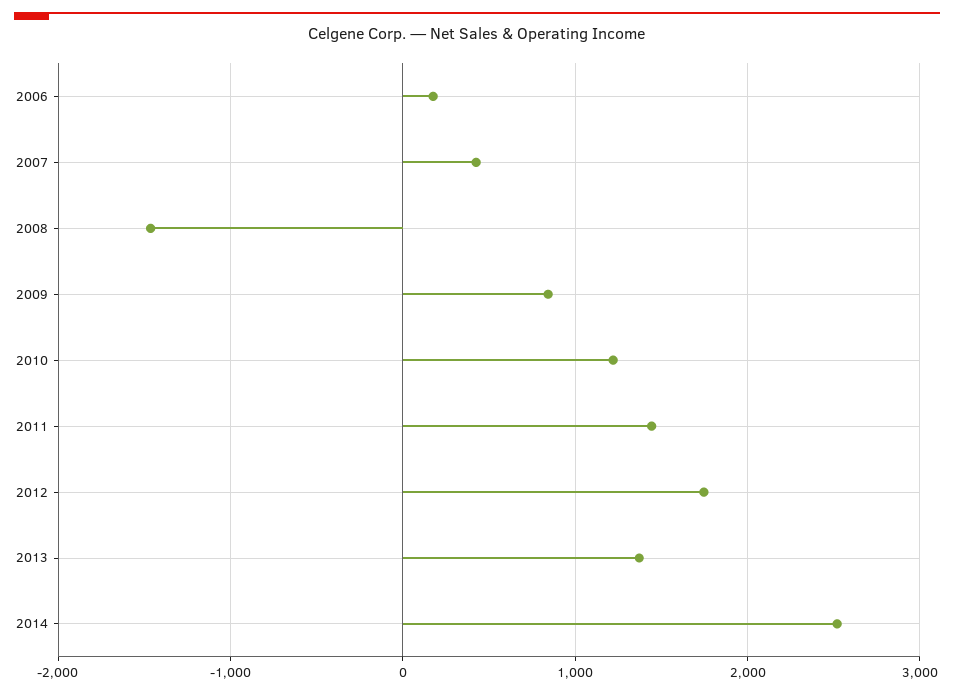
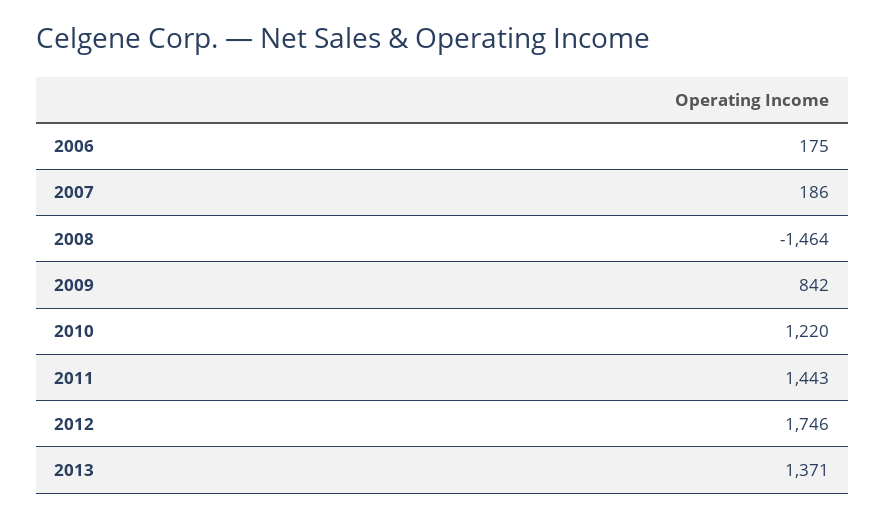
2007: 400 -> 186
2014: 2500 -> none

